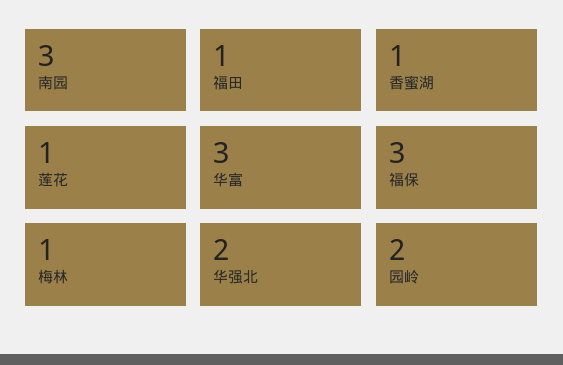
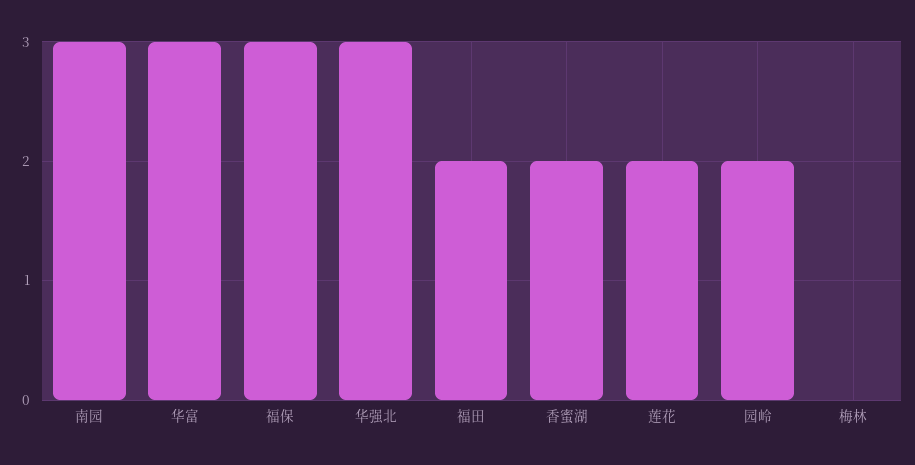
福田: 1 -> 2
香蜜湖: 1 -> 2
莲花: 1 -> 2
梅林: 1 -> 0
华强北: 2 -> 3

